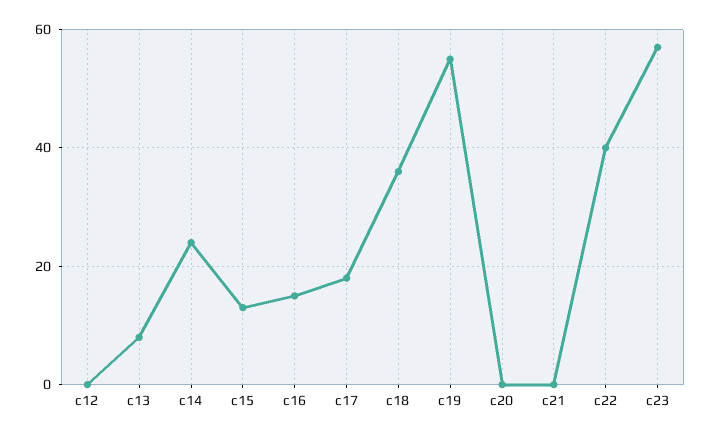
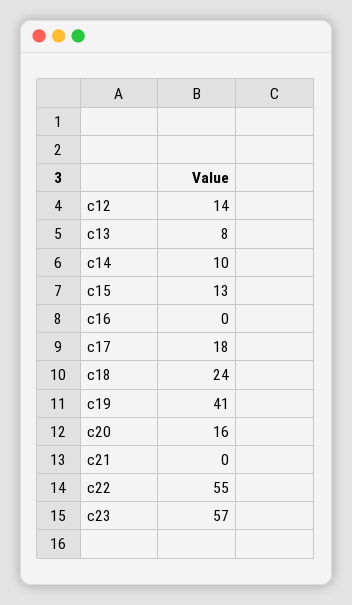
c12: 0 -> 14
c14: 25 -> 10
c16: 15 -> 0
c18: 35 -> 24
c19: 55 -> 41
c20: 0 -> 16
c22: 40 -> 55

